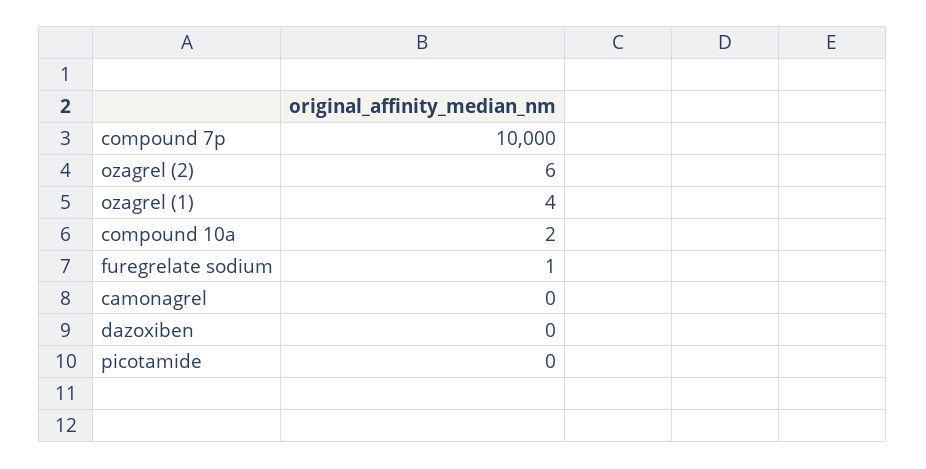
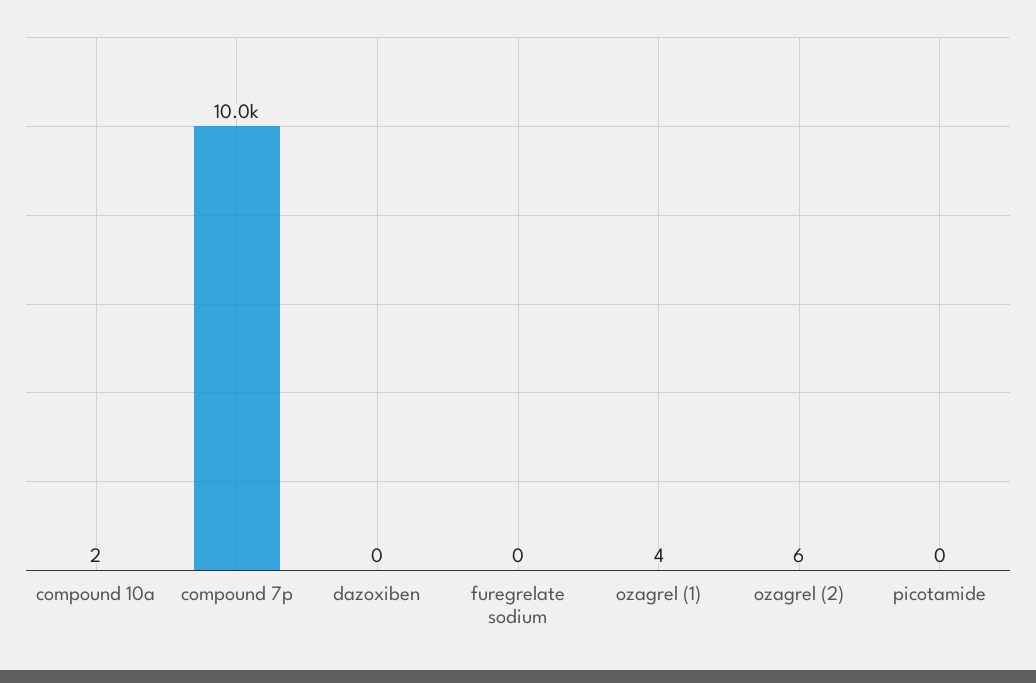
furegrelate sodium: 1 -> 0
camonagrel: 0 -> none

